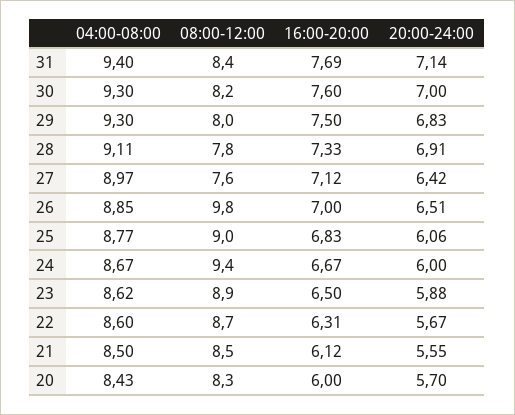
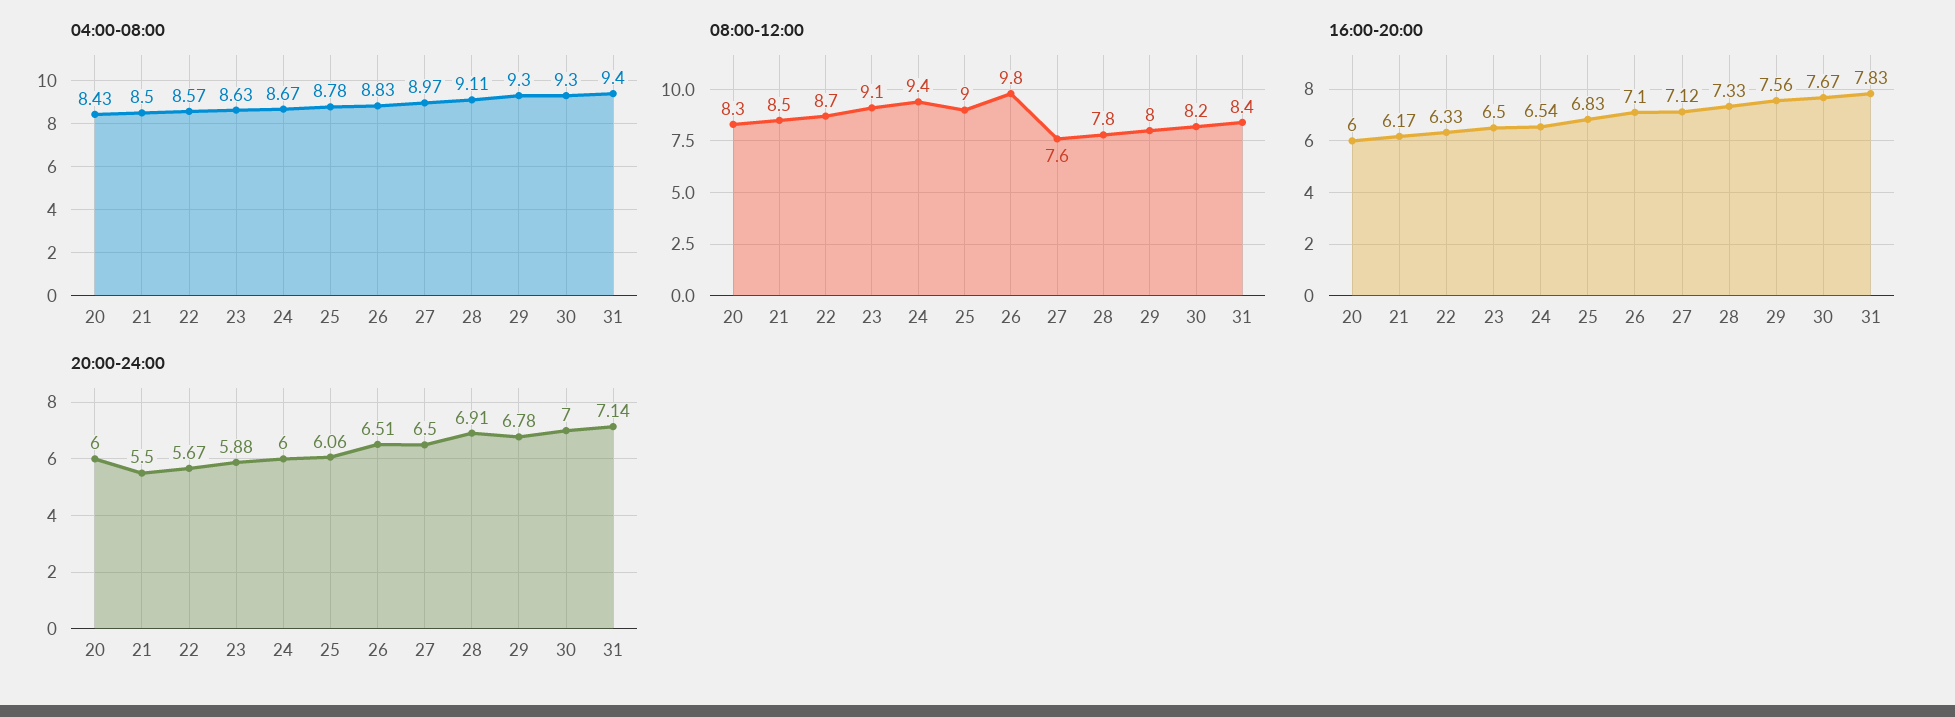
16:00-20:00, 31: 7.69 -> 7.83
16:00-20:00, 30: 7.6 -> 7.67
16:00-20:00, 29: 7.5 -> 7.56
20:00-24:00, 29: 6.83 -> 6.78
20:00-24:00, 27: 6.42 -> 6.5
04:00-08:00, 26: 8.85 -> 8.83
16:00-20:00, 26: 7 -> 7.1
04:00-08:00, 25: 8.77 -> 8.78
16:00-20:00, 24: 6.67 -> 6.54
04:00-08:00, 23: 8.62 -> 8.63
08:00-12:00, 23: 8.9 -> 9.1
04:00-08:00, 22: 8.6 -> 8.57
16:00-20:00, 22: 6.31 -> 6.33
16:00-20:00, 21: 6.12 -> 6.17
20:00-24:00, 21: 5.55 -> 5.5
20:00-24:00, 20: 5.7 -> 6

